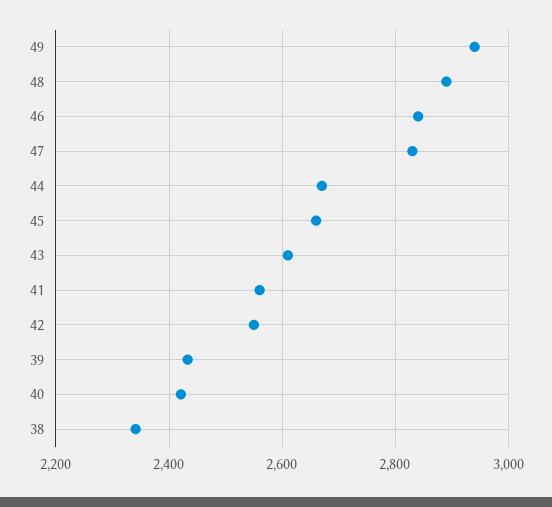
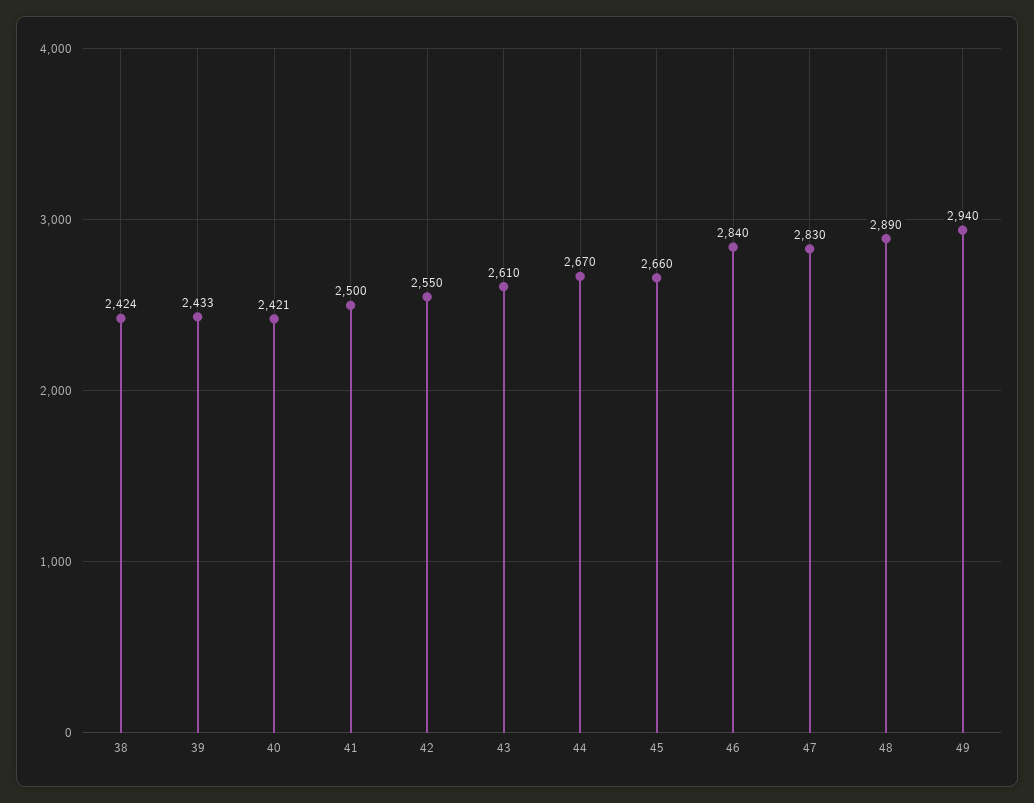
41: 2560 -> 2500
38: 2340 -> 2424

